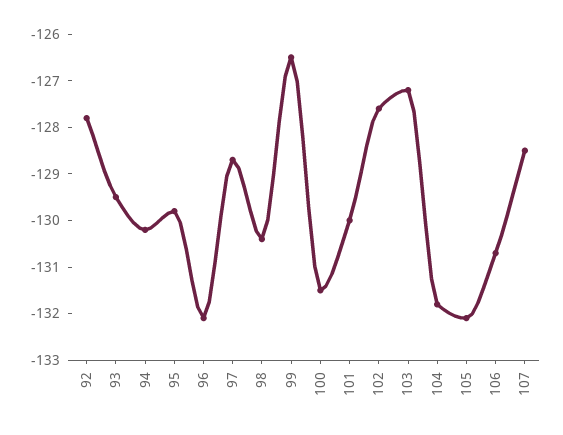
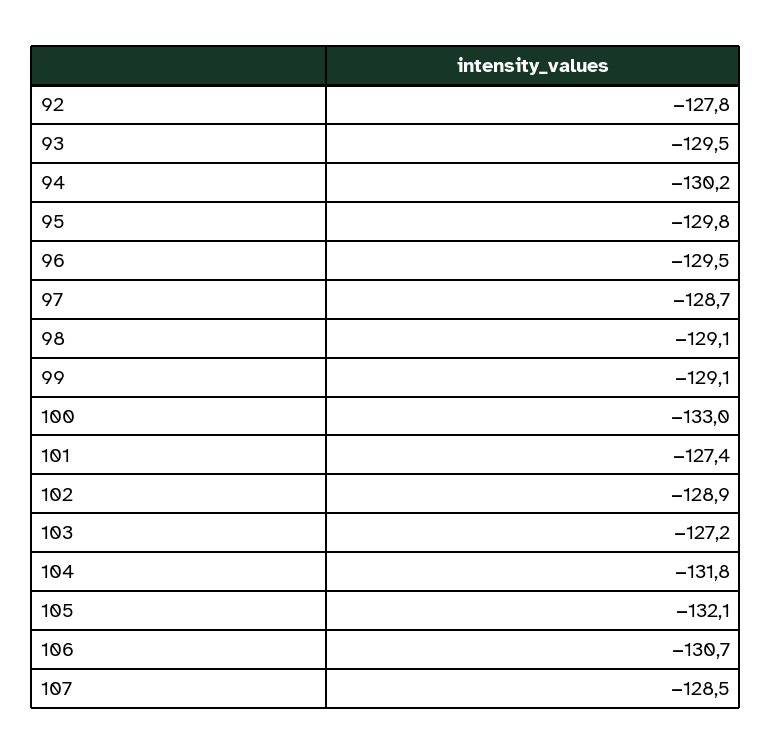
96: -132 -> -129.5
98: -130.5 -> -129.1
99: -126.5 -> -129.1
100: -131.5 -> -133
101: -130 -> -127.4
102: -127.5 -> -128.9

